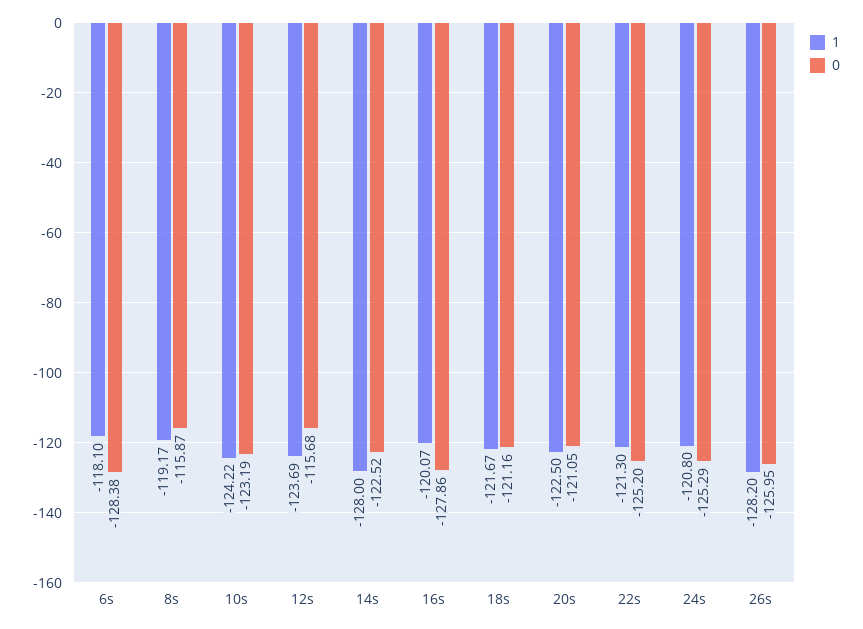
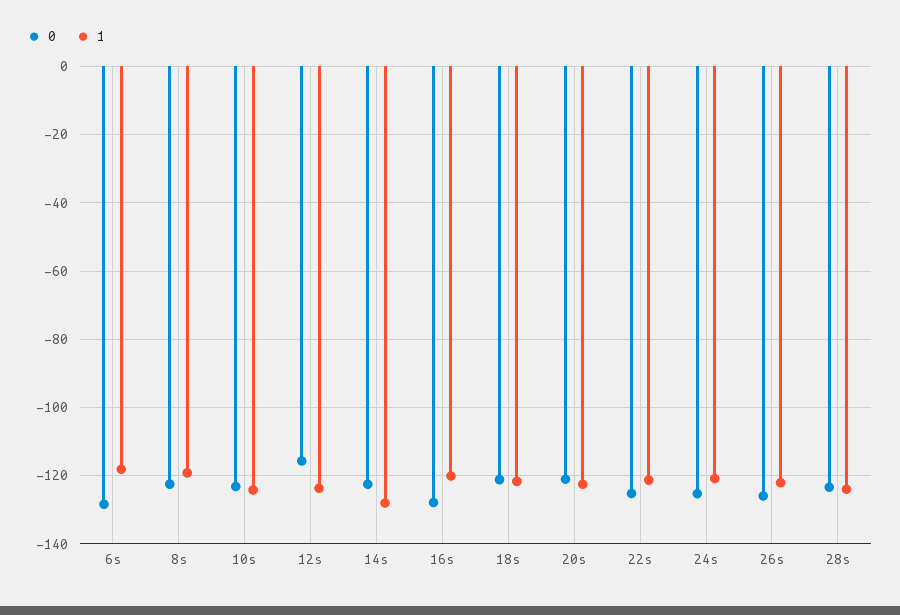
0, 8s: -115.87 -> -122
1, 26s: -128.2 -> -122
0, 28s: none -> -124
1, 28s: none -> -124

